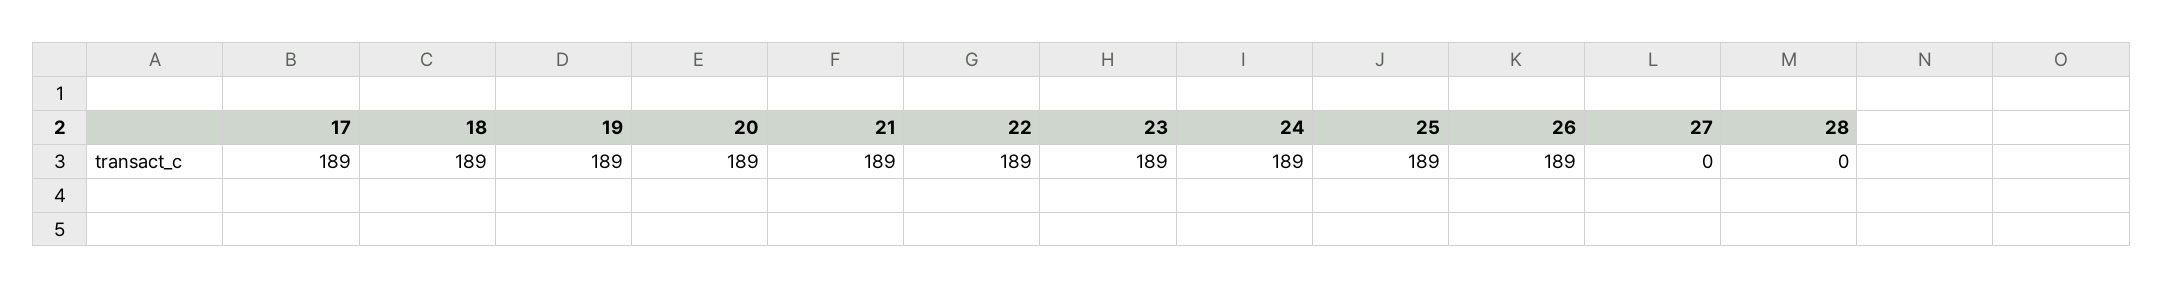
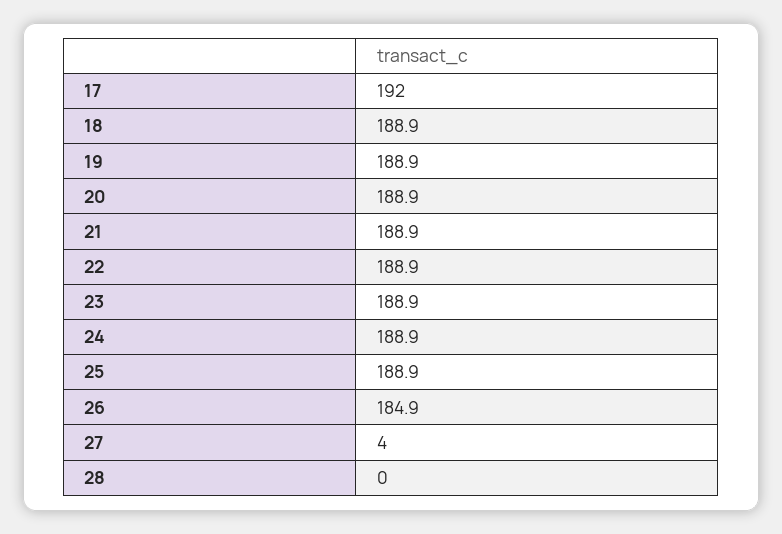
17: 189 -> 192
26: 189 -> 184.9
27: 0 -> 4

